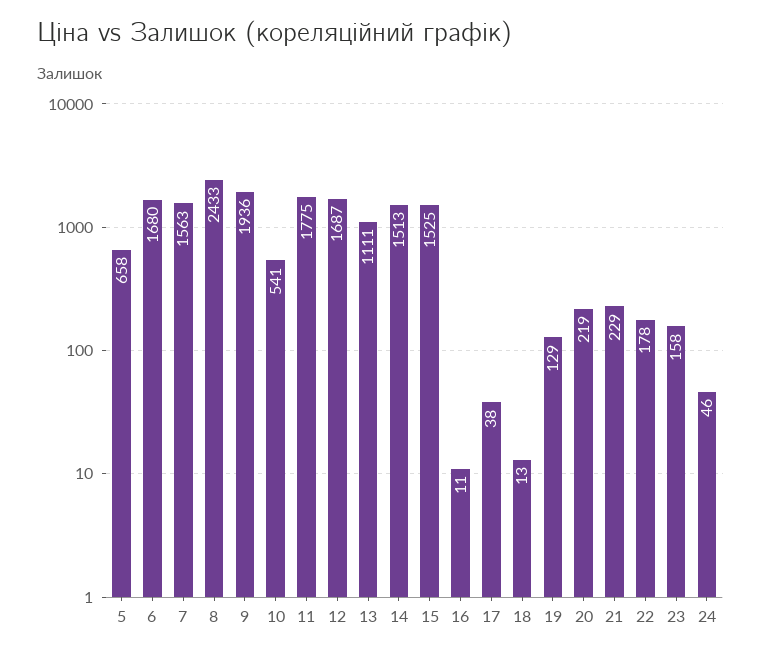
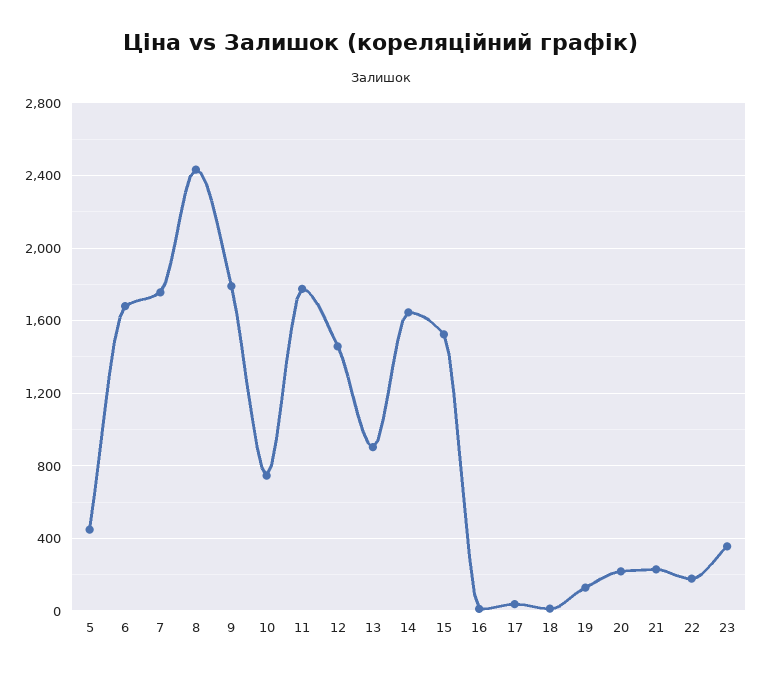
5: 658 -> 450
7: 1563 -> 1750
9: 1936 -> 1800
10: 541 -> 750
12: 1687 -> 1450
13: 1111 -> 900
14: 1513 -> 1650
23: 158 -> 350
24: 46 -> none

